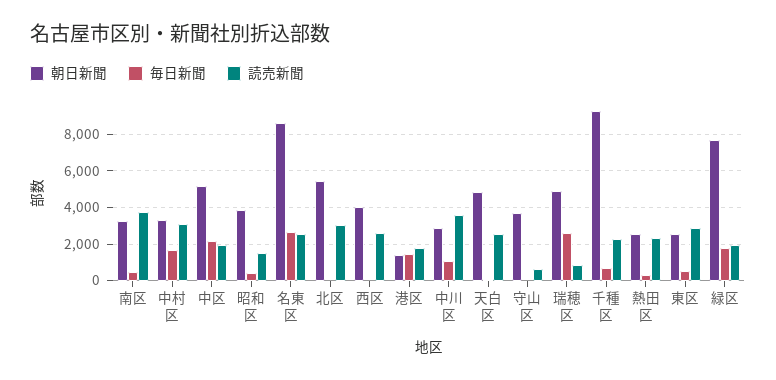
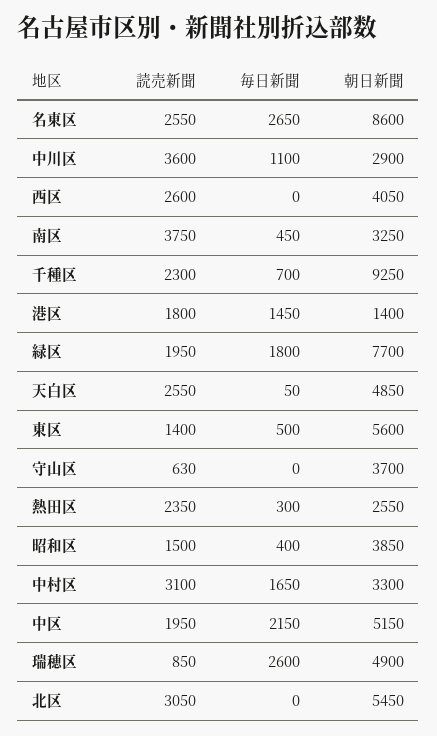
朝日新聞, 東区: 2500 -> 5600
読売新聞, 東区: 3000 -> 1400

